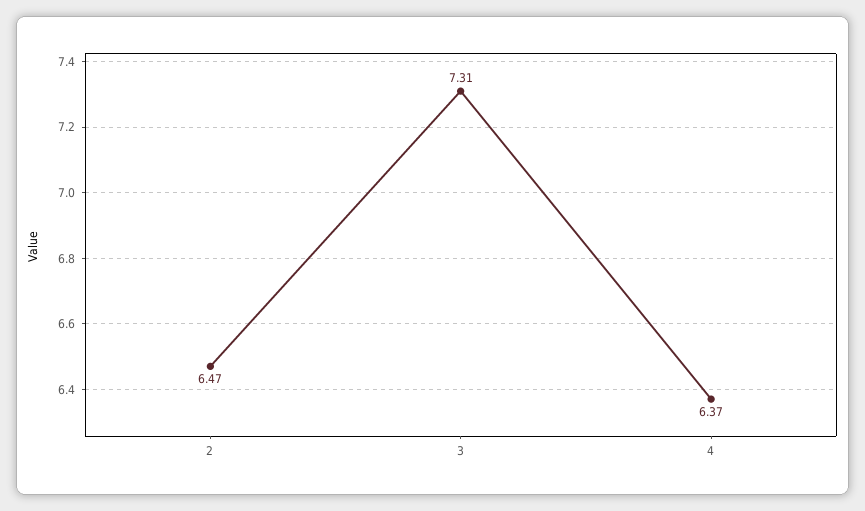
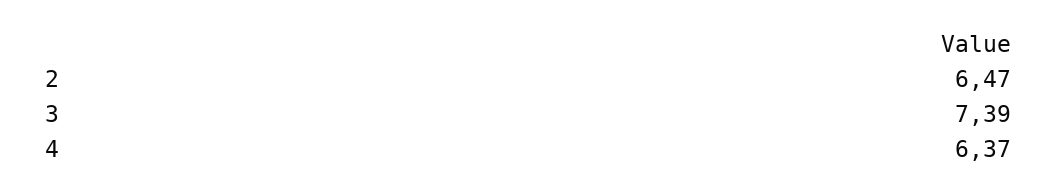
3: 7.31 -> 7.39

